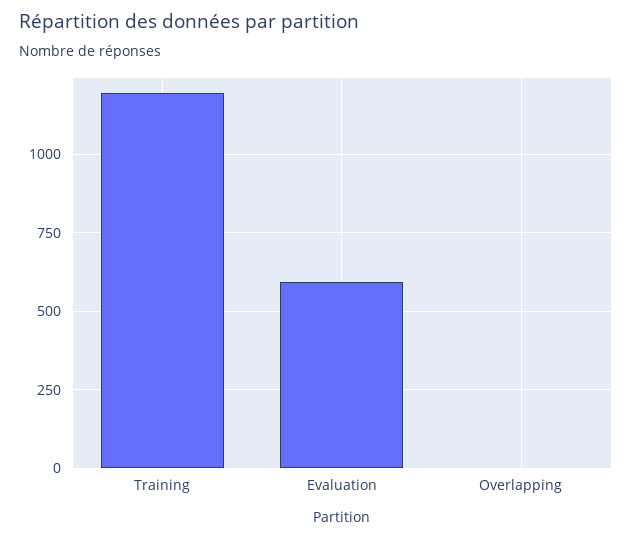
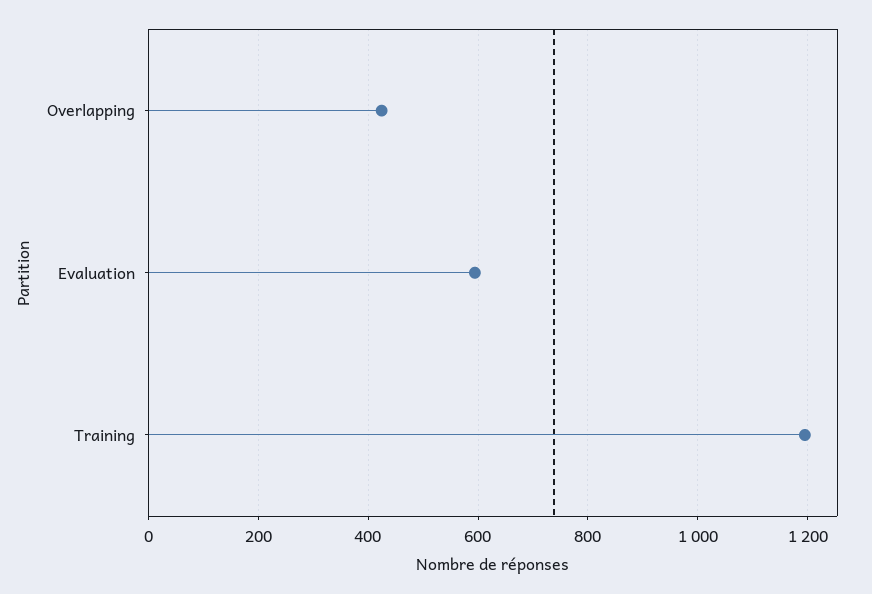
Overlapping: 0 -> 420

